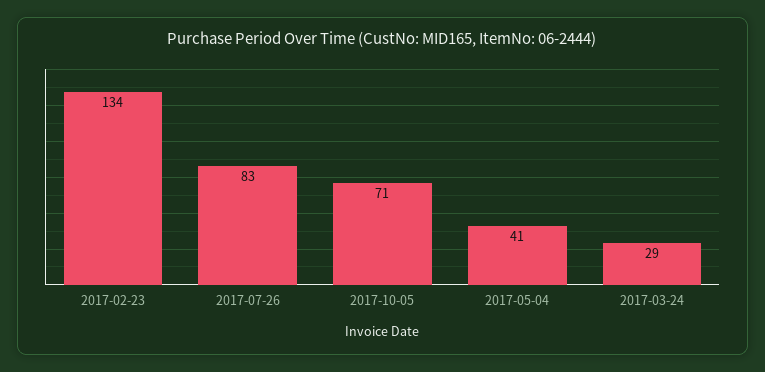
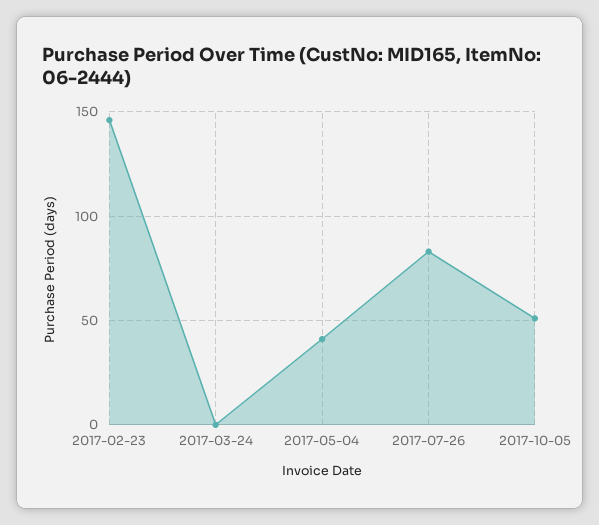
2017-02-23: 134 -> 145
2017-10-05: 71 -> 50
2017-03-24: 29 -> 0

